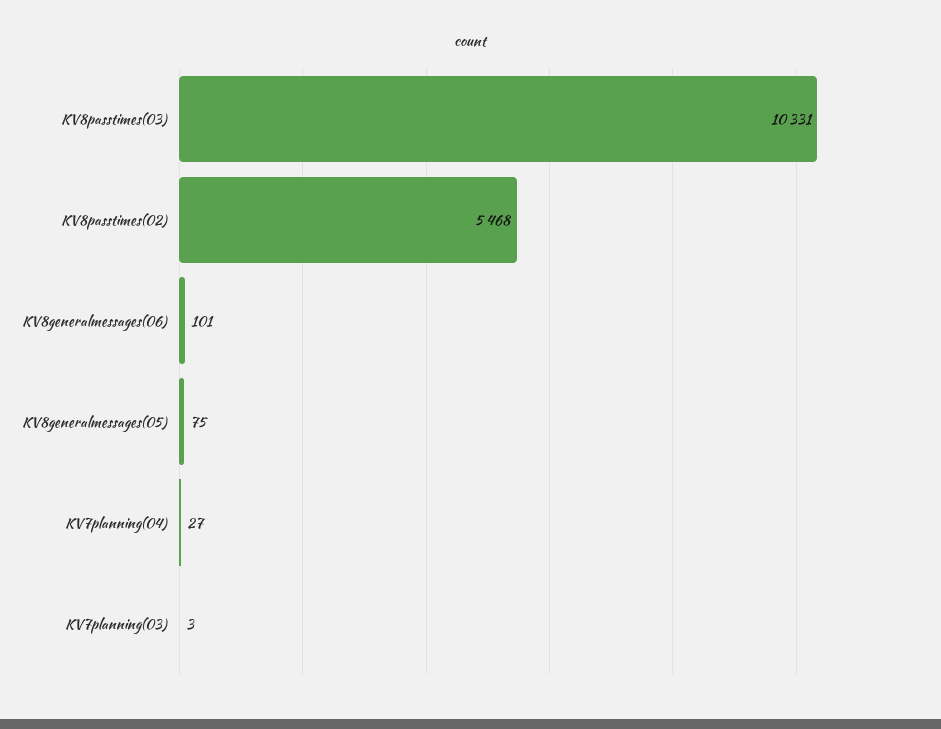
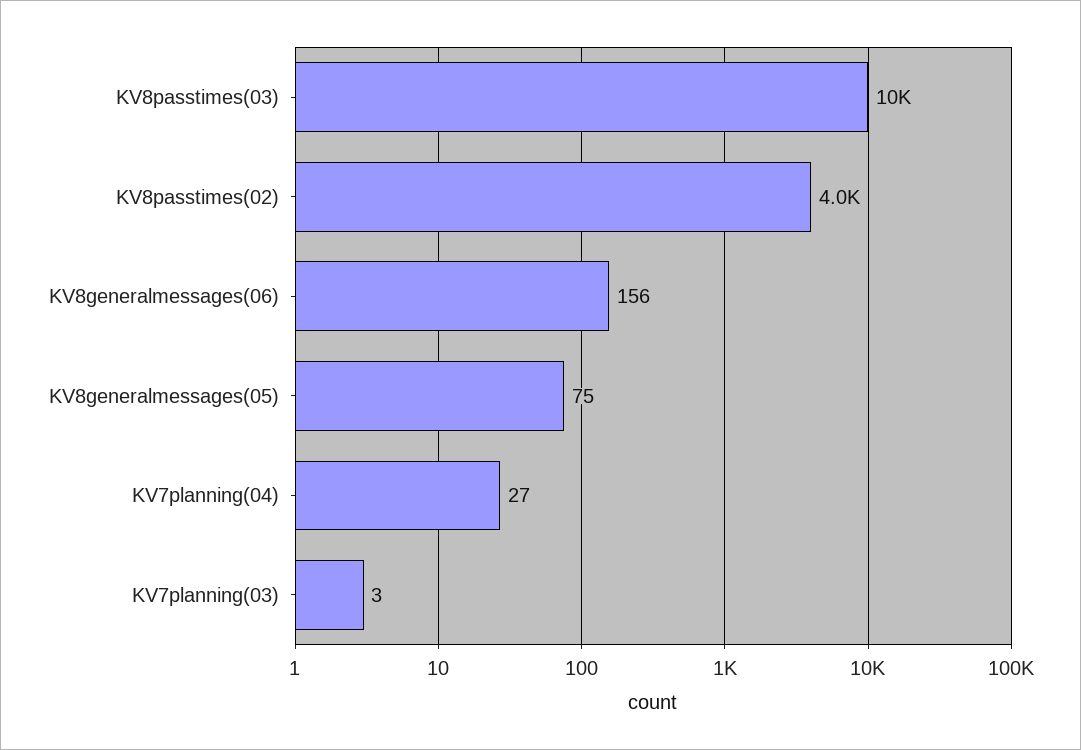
KV8passtimes(02): 5468 -> 4000
KV8generalmessages(06): 101 -> 156

